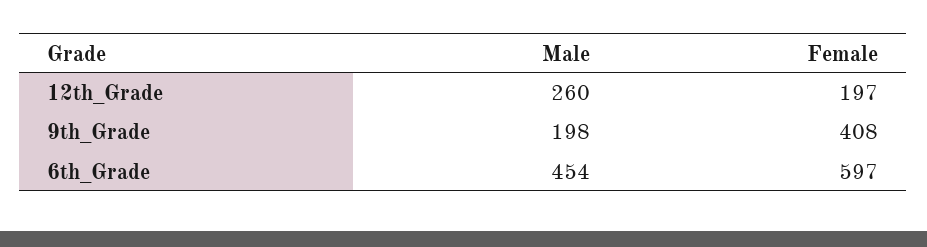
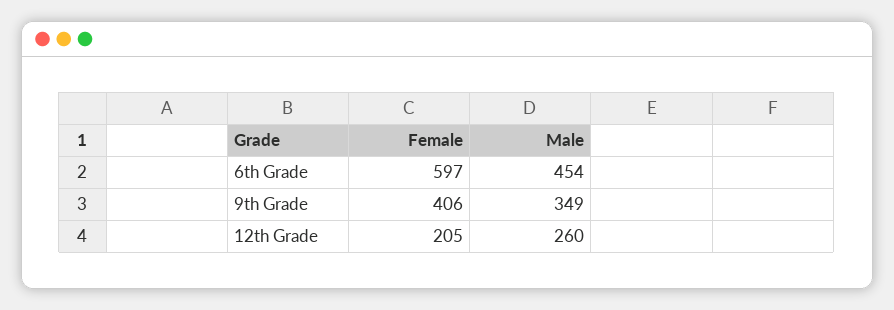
Female, 12th_Grade: 197 -> 205
Male, 9th_Grade: 198 -> 349
Female, 9th_Grade: 408 -> 406

